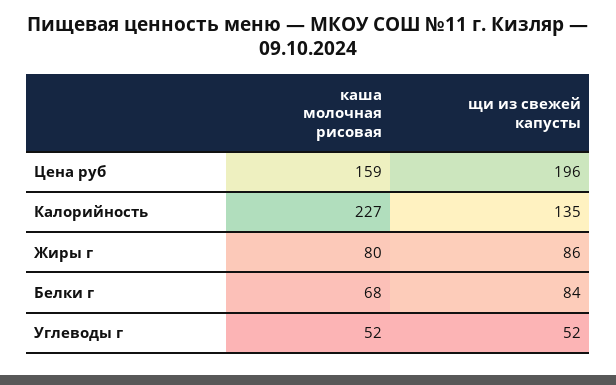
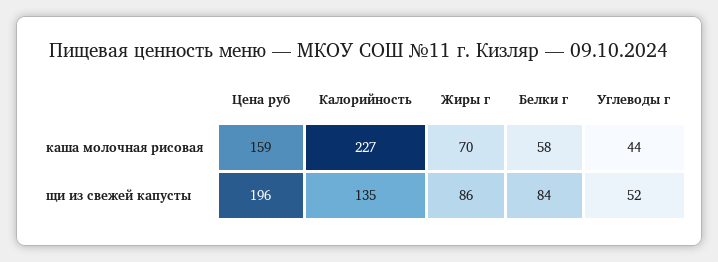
каша молочная рисовая, Жиры г: 80 -> 70
каша молочная рисовая, Белки г: 68 -> 58
каша молочная рисовая, Углеводы г: 52 -> 44

